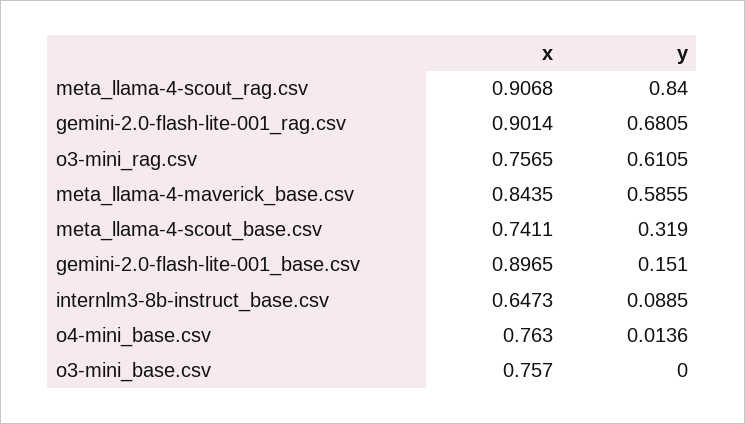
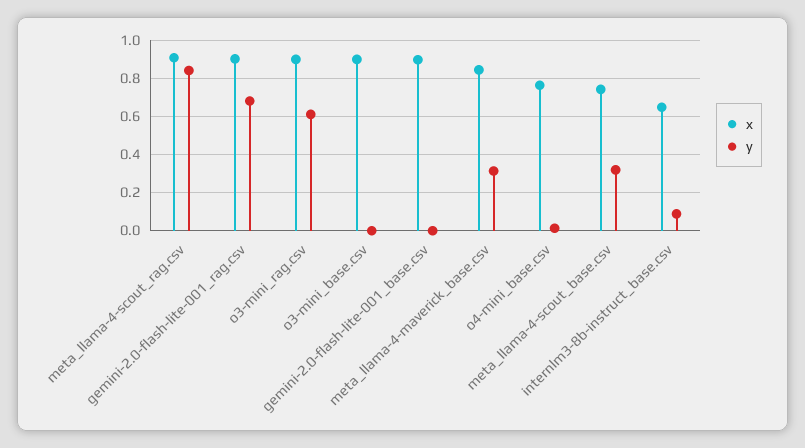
x, o3-mini_rag.csv: 0.7565 -> 0.9
y, meta_llama-4-maverick_base.csv: 0.5855 -> 0.3
y, gemini-2.0-flash-lite-001_base.csv: 0.151 -> 0
x, o3-mini_base.csv: 0.757 -> 0.9

